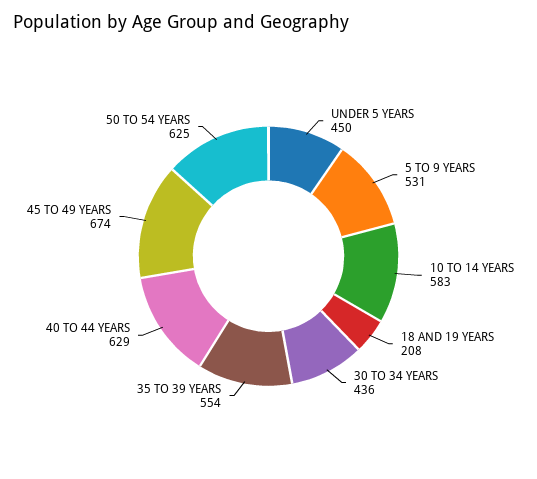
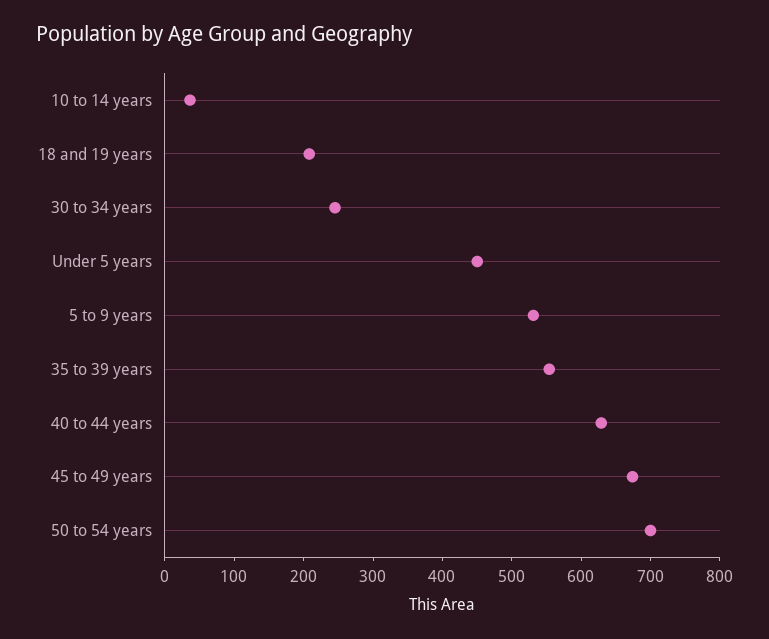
10 TO 14 YEARS: 583 -> 40
30 TO 34 YEARS: 436 -> 240
50 TO 54 YEARS: 625 -> 700

